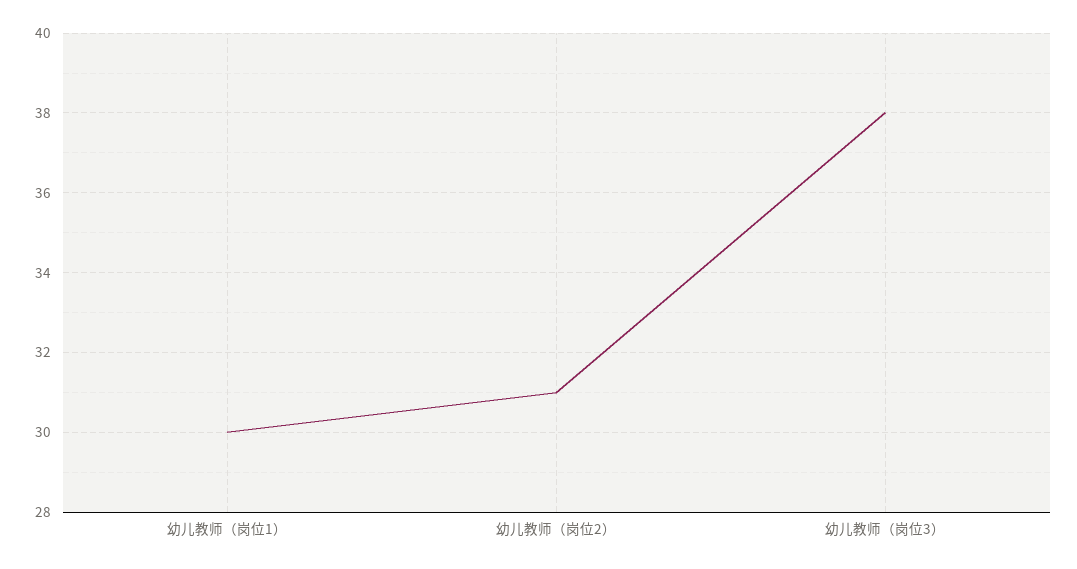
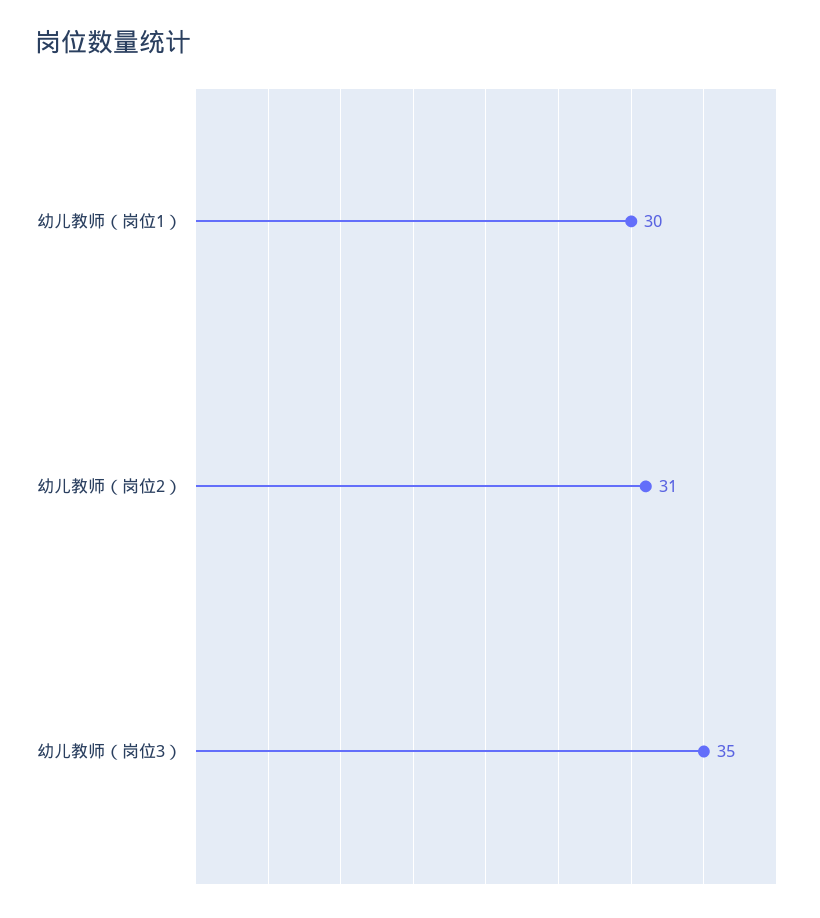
幼儿教师（岗位3）: 38 -> 35

